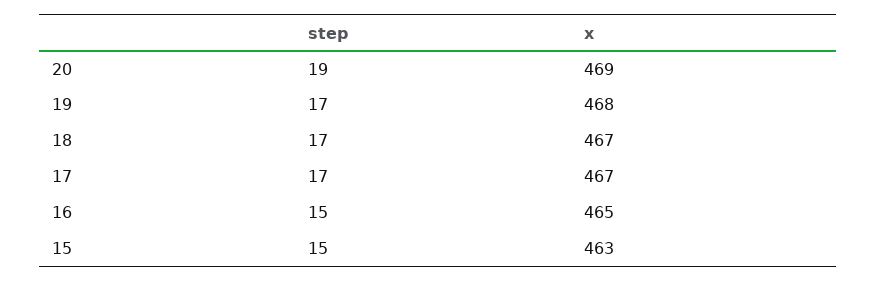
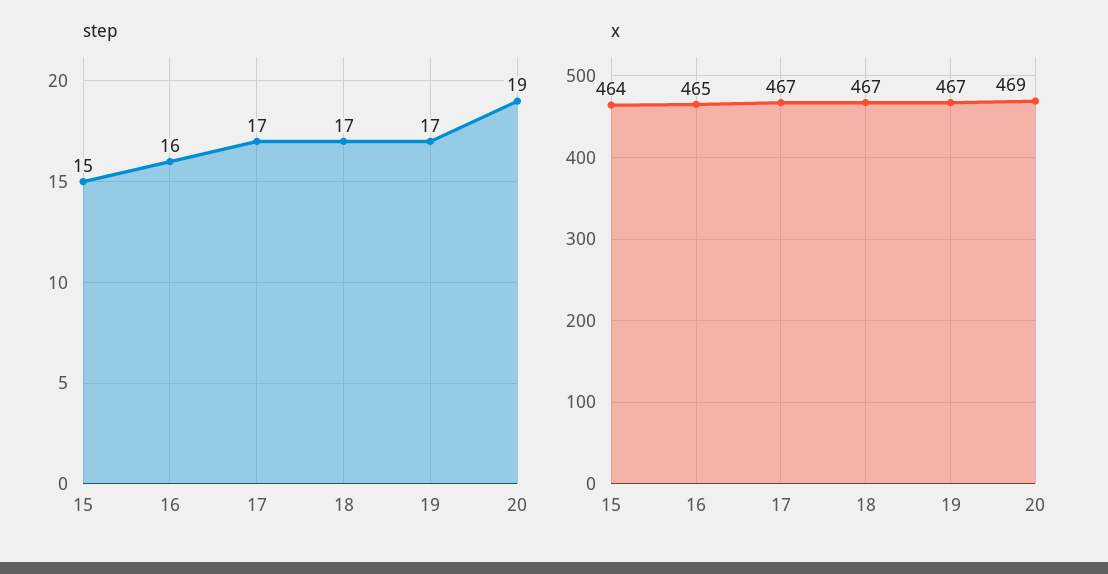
x, 19: 468 -> 467
step, 16: 15 -> 16
x, 15: 463 -> 464

